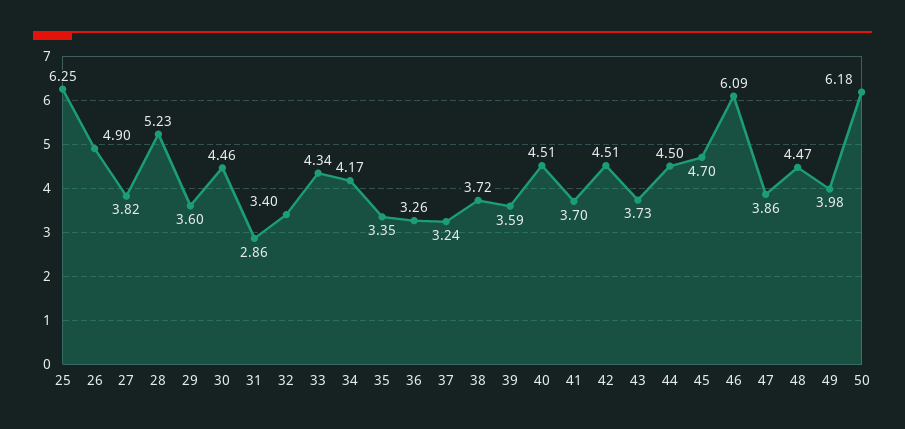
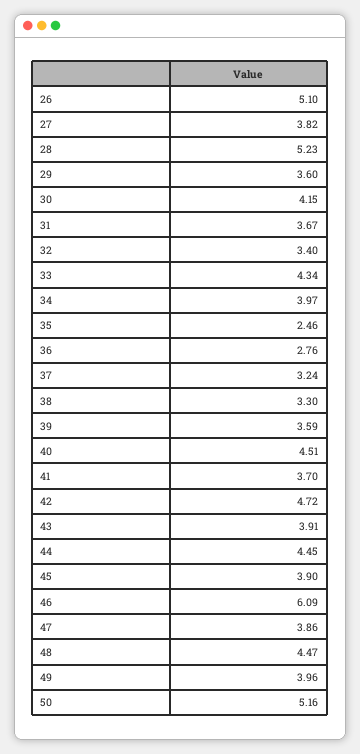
25: 6.25 -> none
26: 4.9 -> 5.1
30: 4.46 -> 4.15
31: 2.86 -> 3.67
34: 4.17 -> 3.97
35: 3.35 -> 2.46
36: 3.26 -> 2.76
38: 3.72 -> 3.3
42: 4.51 -> 4.72
43: 3.73 -> 3.91
44: 4.5 -> 4.45
45: 4.7 -> 3.9
49: 3.98 -> 3.96
50: 6.18 -> 5.16

